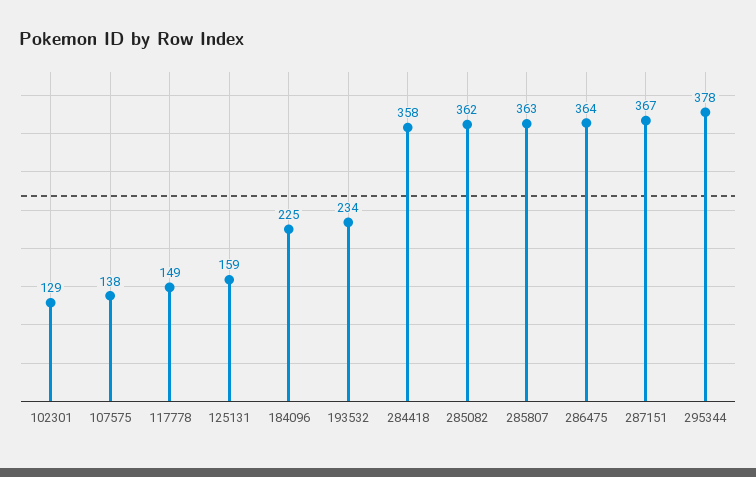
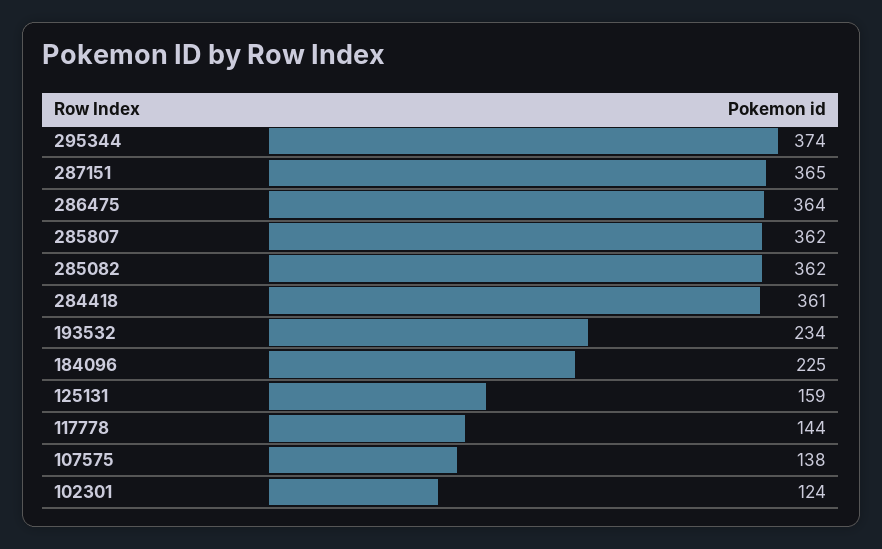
102301: 129 -> 124
117778: 149 -> 144
284418: 358 -> 361
285807: 363 -> 362
287151: 367 -> 365
295344: 378 -> 374

